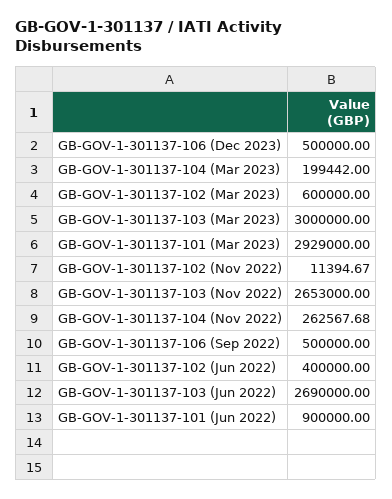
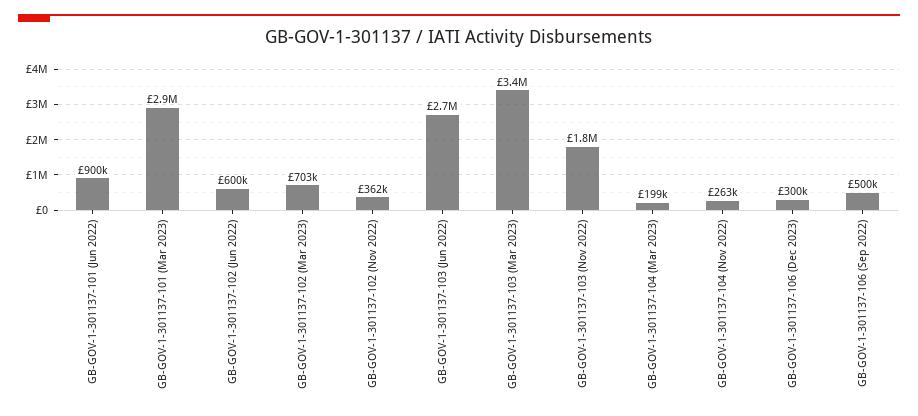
GB-GOV-1-301137-106 (Dec 2023): 500000 -> 300000
GB-GOV-1-301137-102 (Mar 2023): 600000 -> 703000
GB-GOV-1-301137-103 (Mar 2023): 3000000 -> 3400000
GB-GOV-1-301137-102 (Nov 2022): 11394.67 -> 362000
GB-GOV-1-301137-103 (Nov 2022): 2653000 -> 1800000
GB-GOV-1-301137-102 (Jun 2022): 400000 -> 600000

